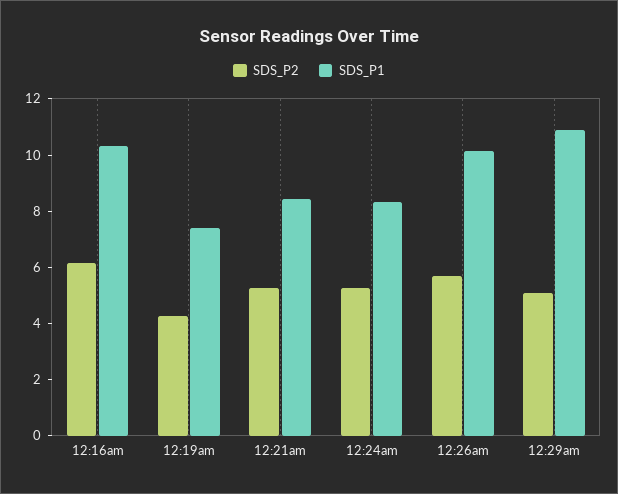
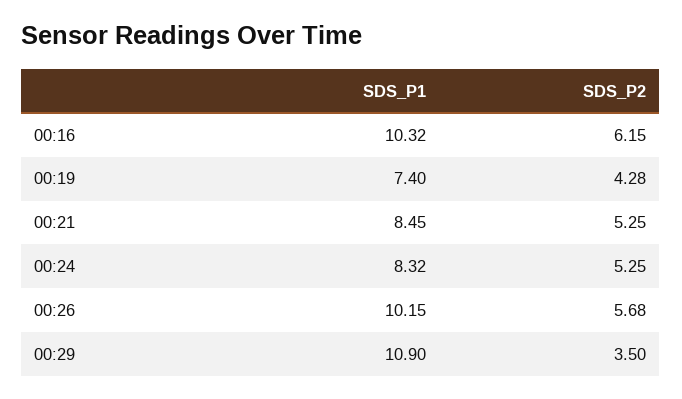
SDS_P2, 12:29am: 5 -> 3.5

